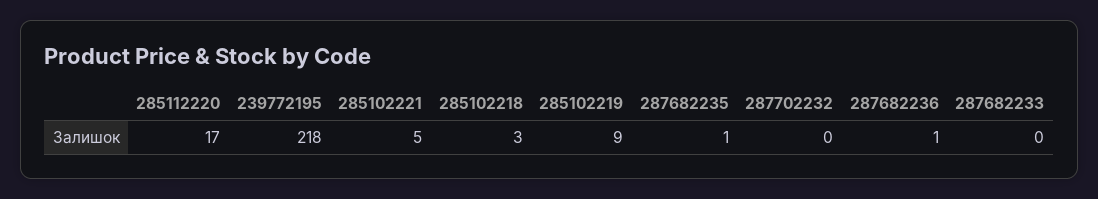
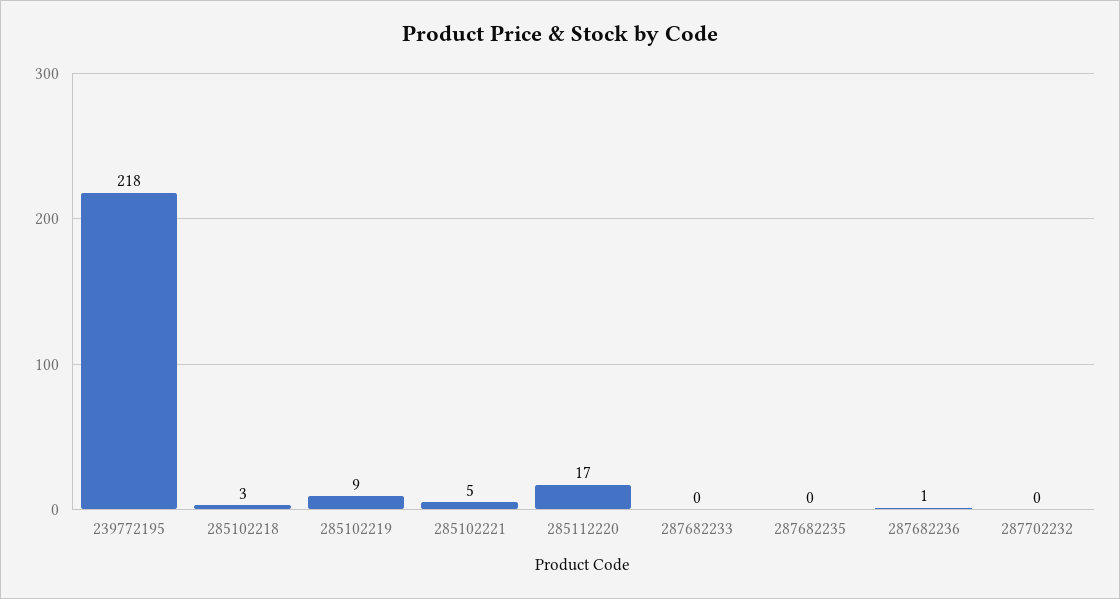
287682235: 1 -> 0

